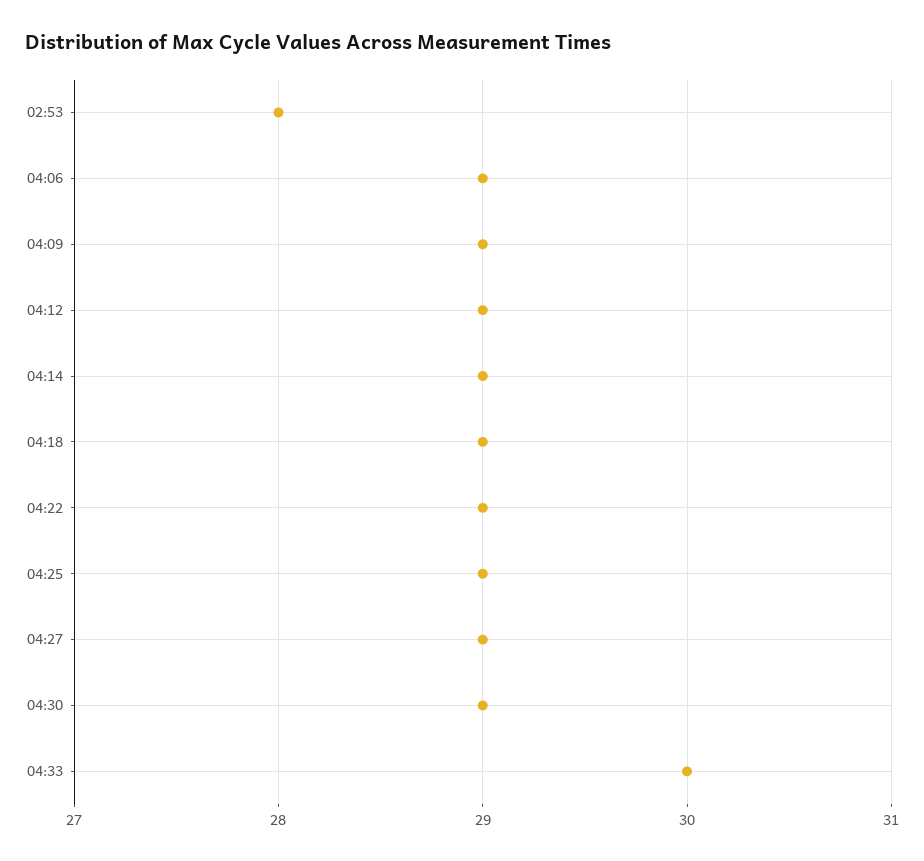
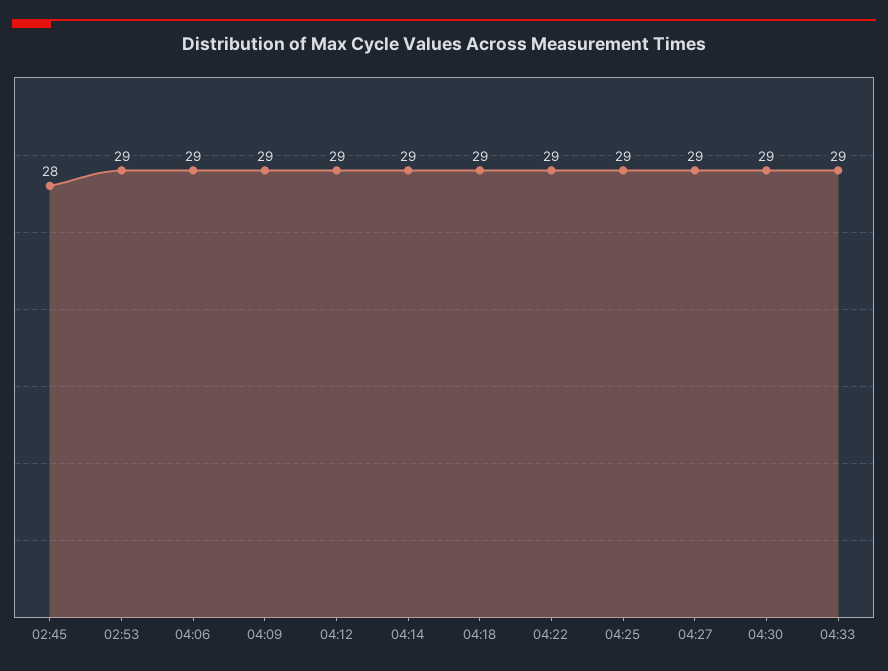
02:53: 28 -> 29
04:33: 30 -> 29
02:45: none -> 28

